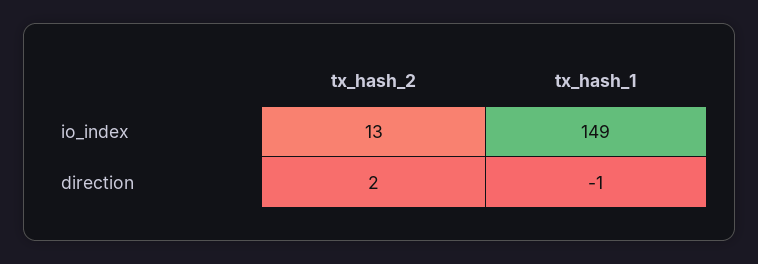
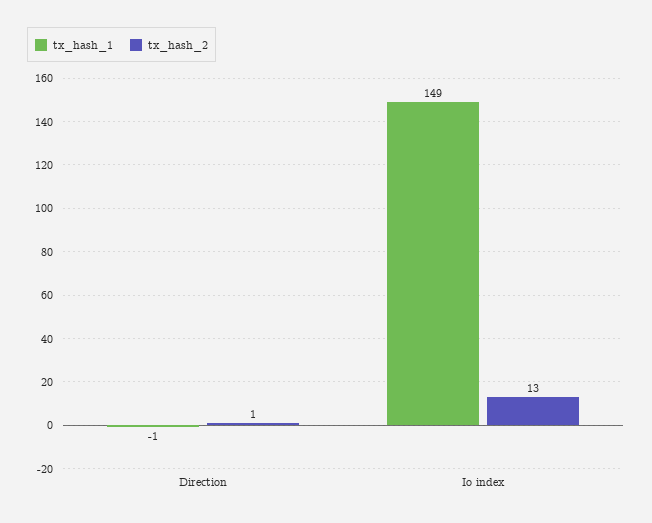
tx_hash_2, direction: 2 -> 1

